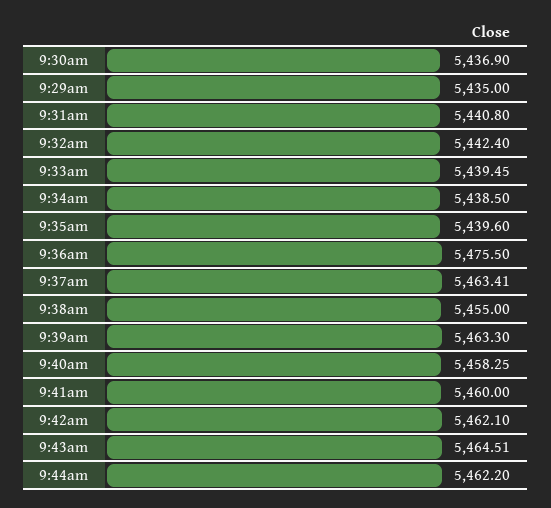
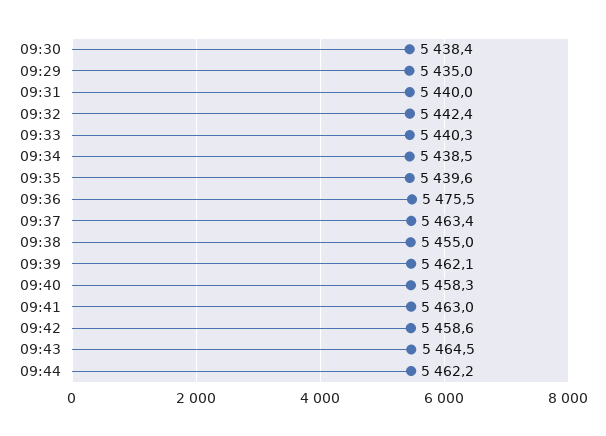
9:30am: 5436.9 -> 5438.4
9:31am: 5440.8 -> 5440
9:33am: 5439.45 -> 5440.3
9:39am: 5463.3 -> 5462.1
9:41am: 5460 -> 5463
9:42am: 5462.1 -> 5458.6

